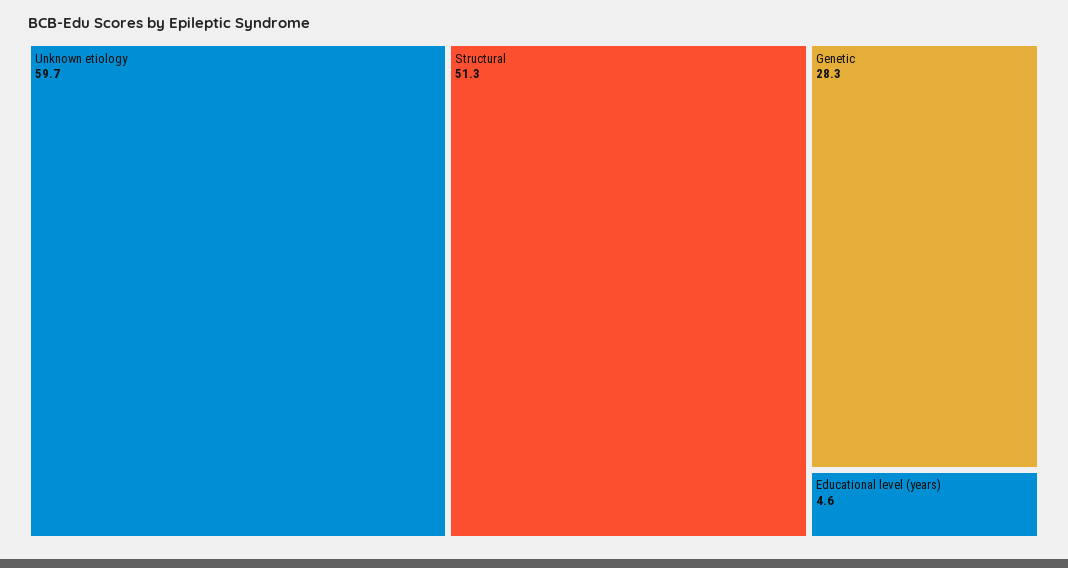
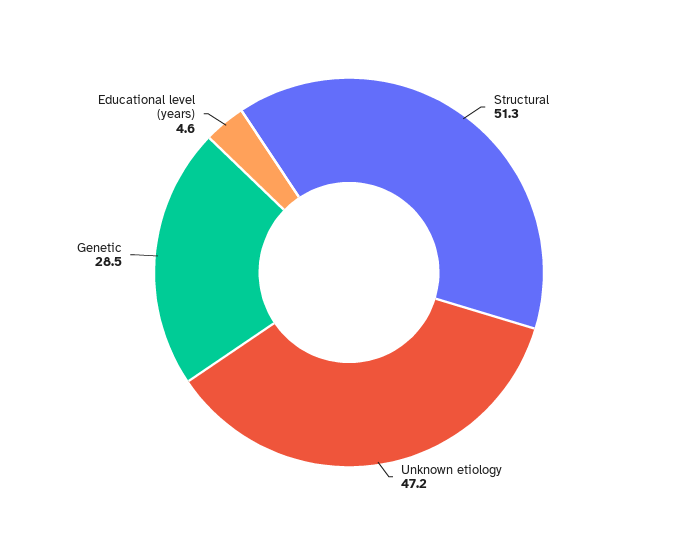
Unknown etiology: 59.7 -> 47.2
Genetic: 28.3 -> 28.5

